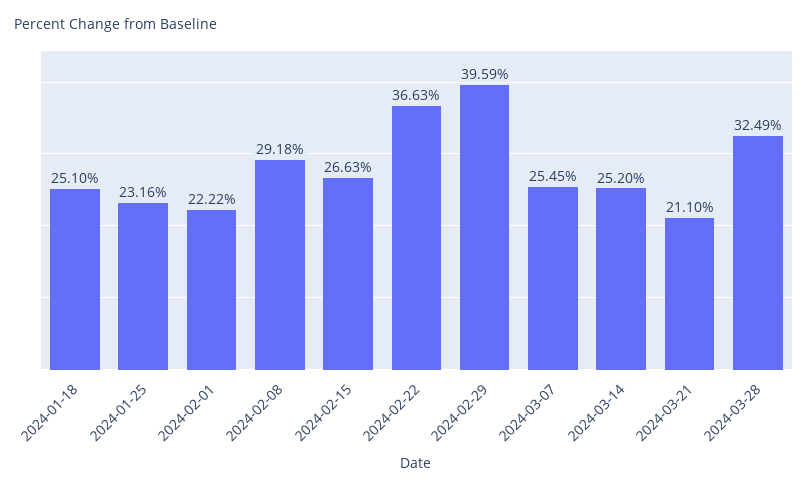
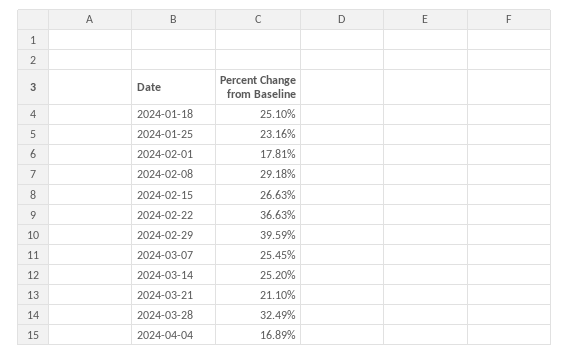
2024-02-01: 22.22 -> 17.81
2024-04-04: none -> 16.89

